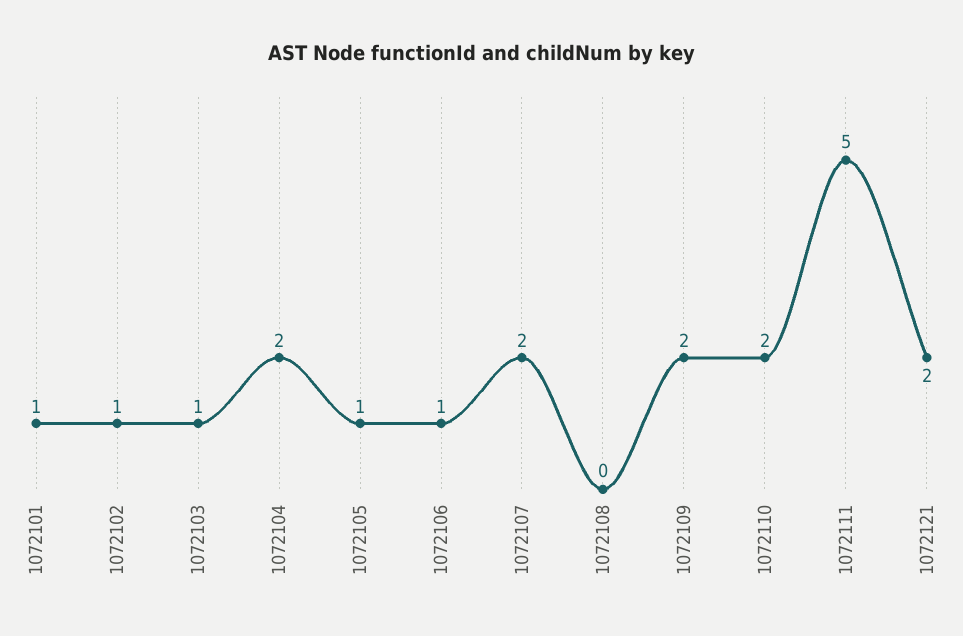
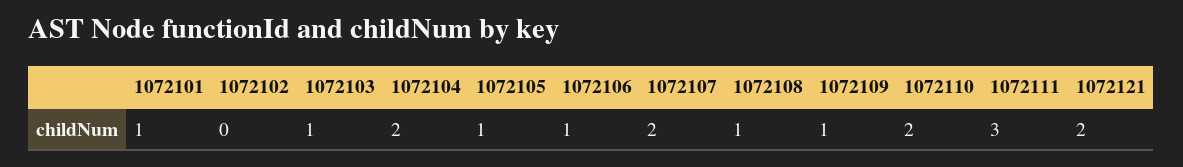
1072102: 1 -> 0
1072108: 0 -> 1
1072109: 2 -> 1
1072111: 5 -> 3

